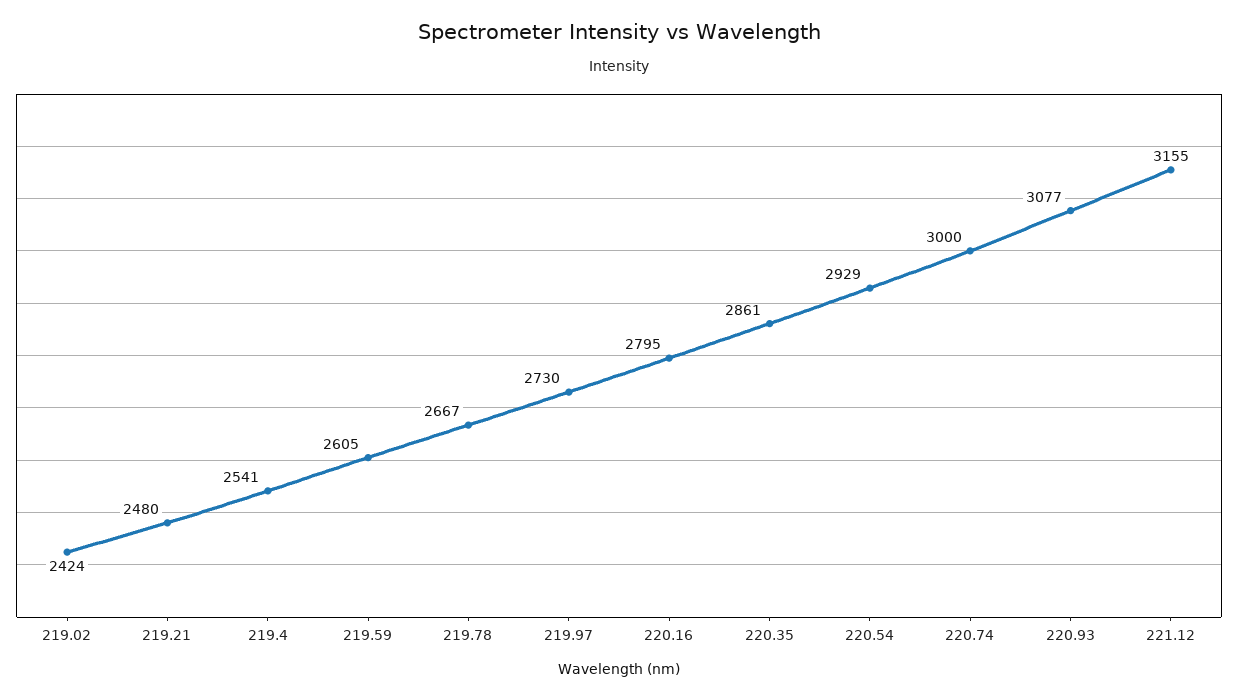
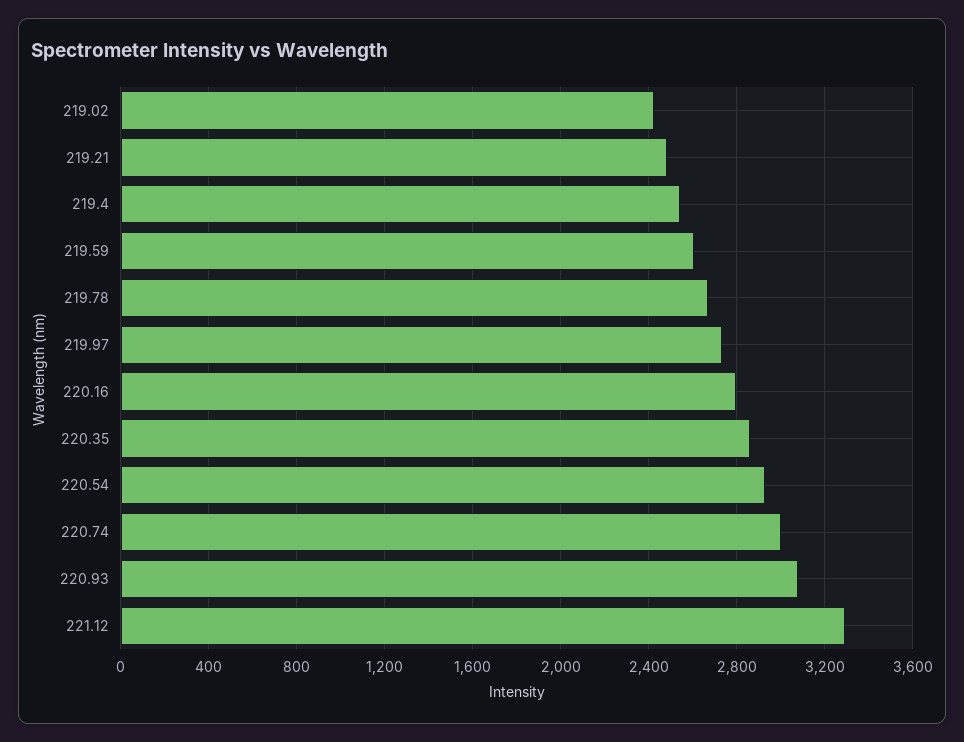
221.12: 3155 -> 3300

